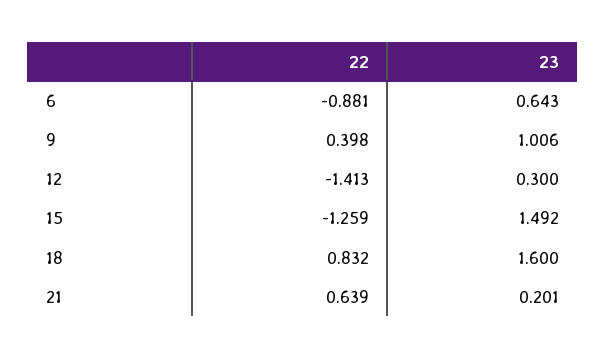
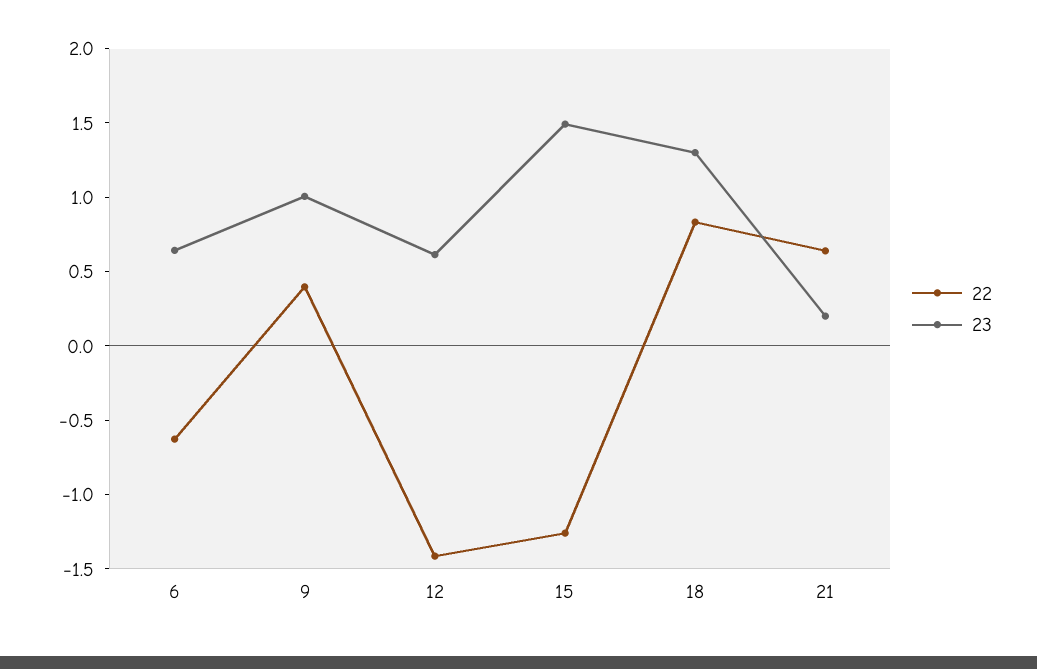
22, 6: -0.881 -> -0.6
23, 12: 0.3 -> 0.6
23, 18: 1.6 -> 1.3

